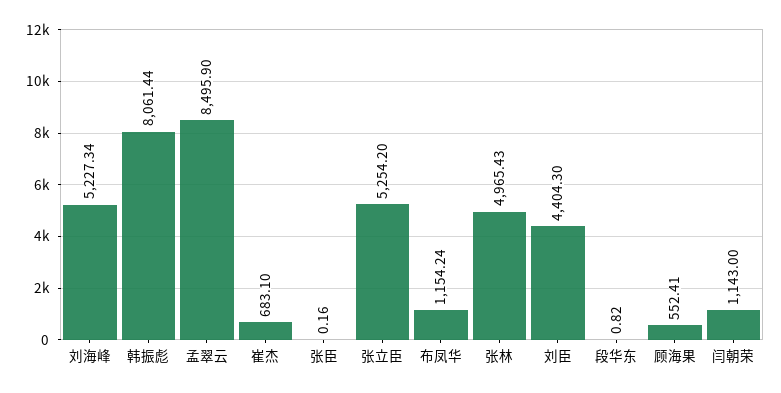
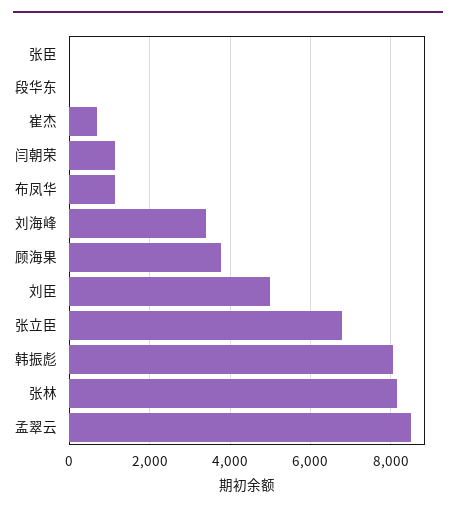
刘海峰: 5227.34 -> 3400
张立臣: 5254.2 -> 6800
张林: 4965.43 -> 8200
刘臣: 4404.3 -> 5000
顾海果: 552.41 -> 3800

